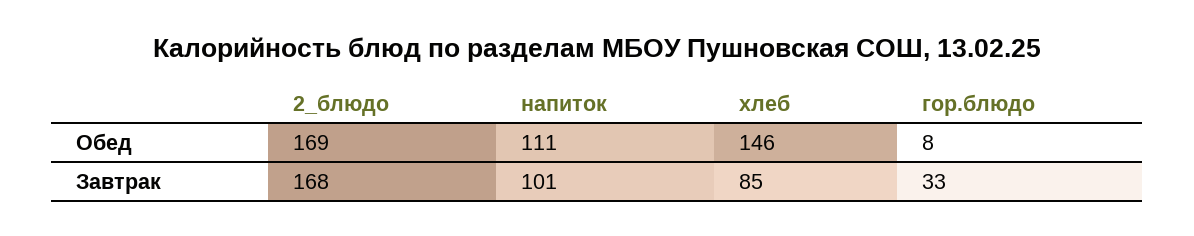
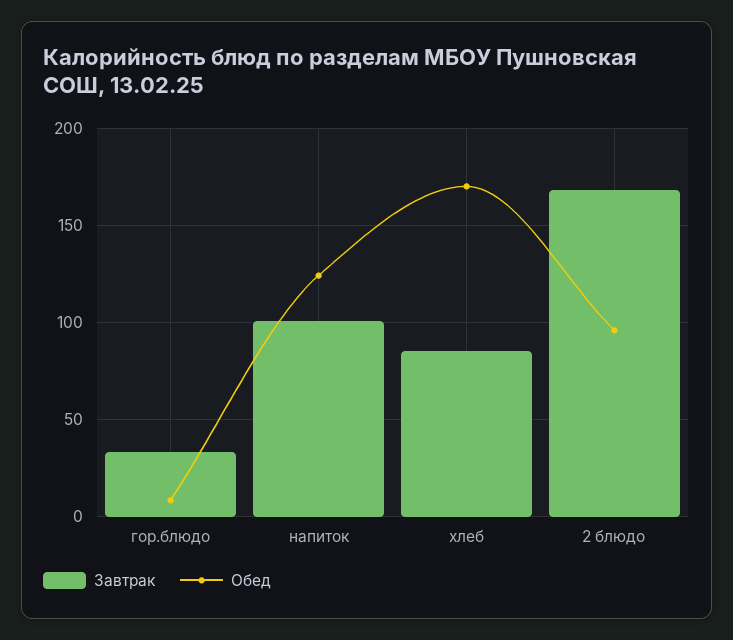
Обед, 2_блюдо: 169 -> 95
Обед, напиток: 111 -> 125
Обед, хлеб: 146 -> 170

